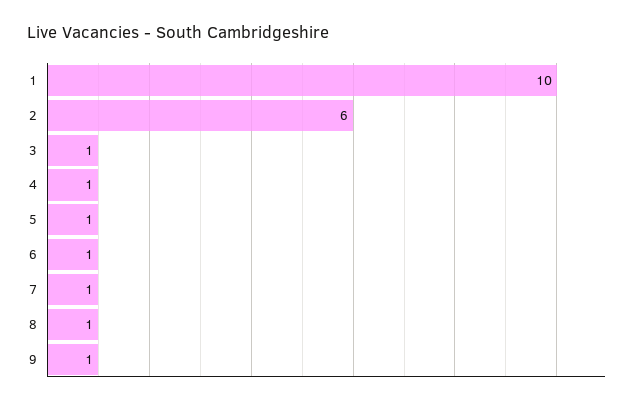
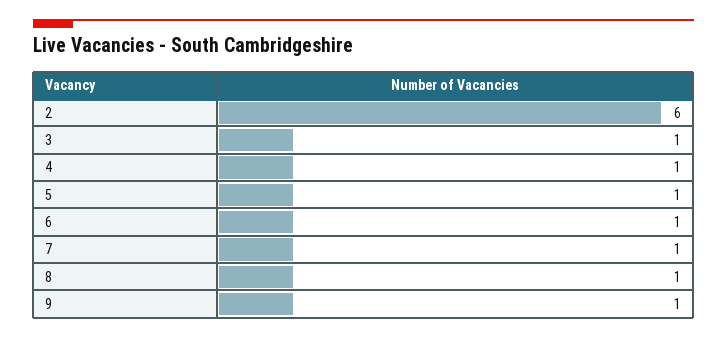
1: 10 -> none

